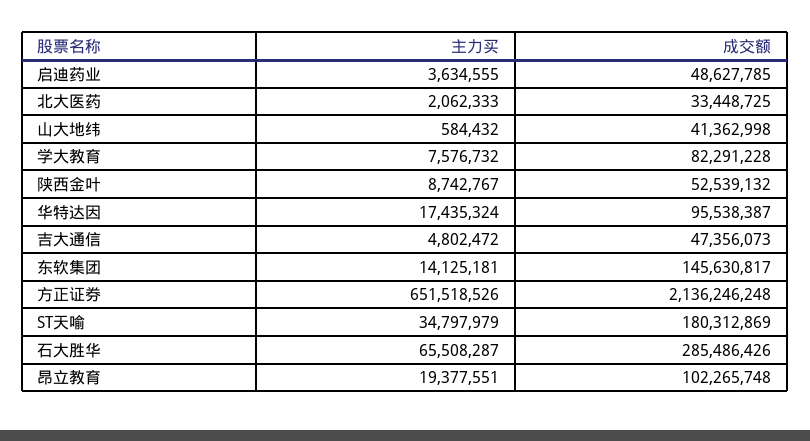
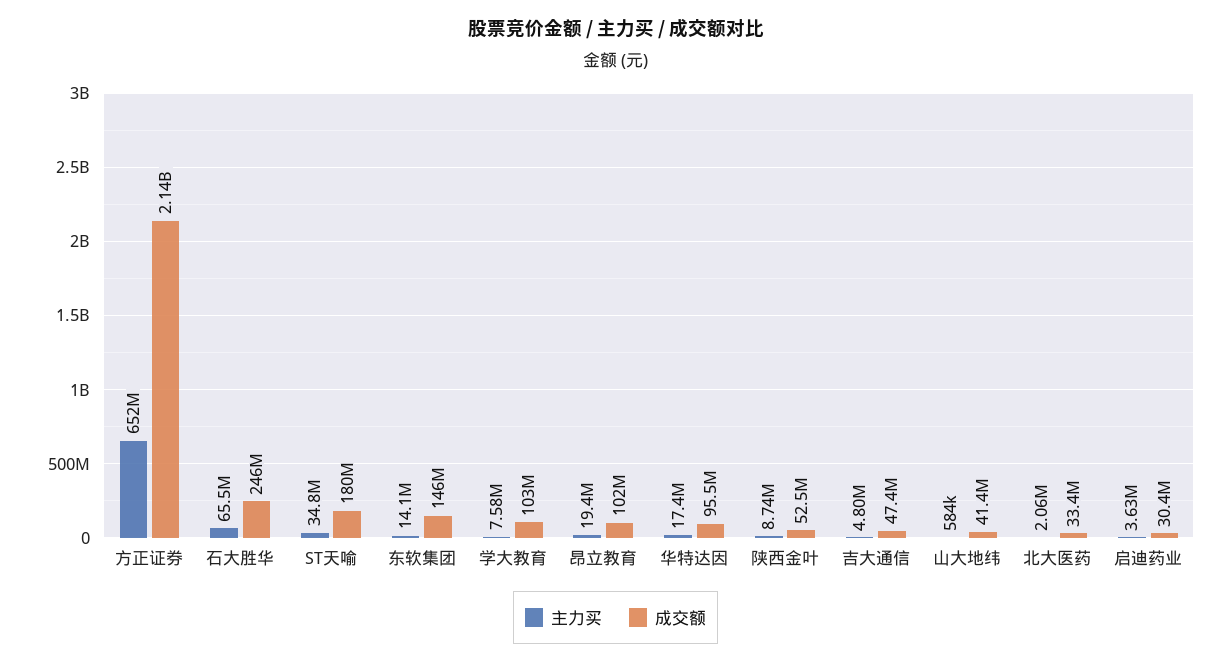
成交额, 启迪药业: 48627785 -> 30400000
成交额, 学大教育: 82291228 -> 103000000
成交额, 石大胜华: 285486426 -> 246000000

